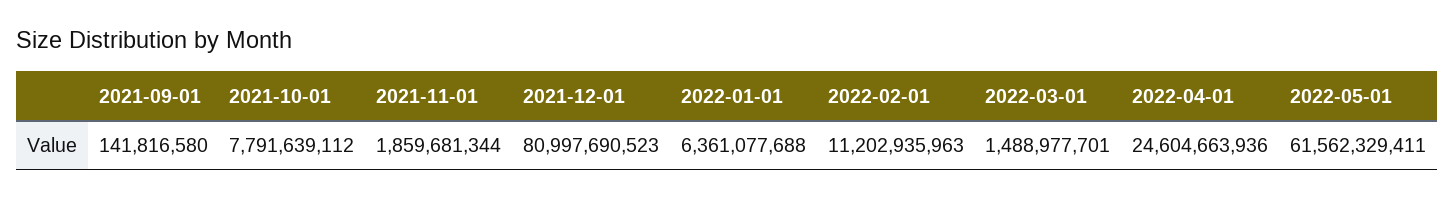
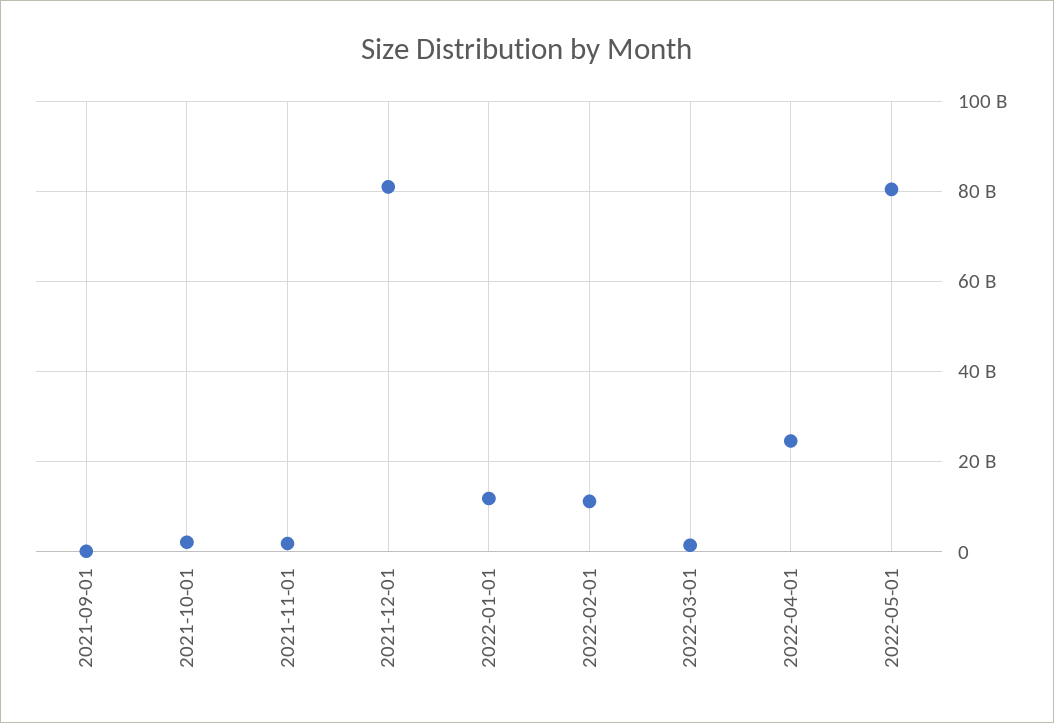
2021-10-01: 7791639112 -> 2000000000
2022-01-01: 6361077688 -> 12000000000
2022-05-01: 61562329411 -> 80000000000

